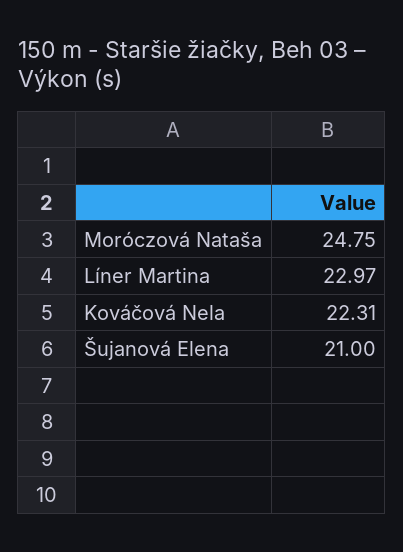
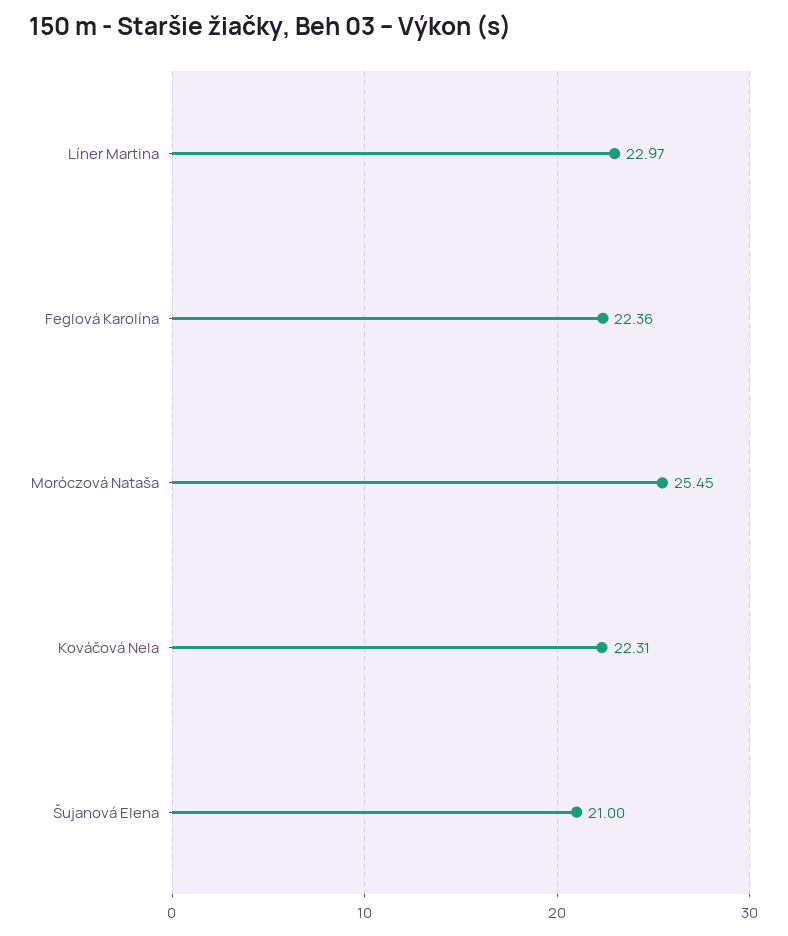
Moróczová Nataša: 24.75 -> 25.45
Feglová Karolína: none -> 22.36

